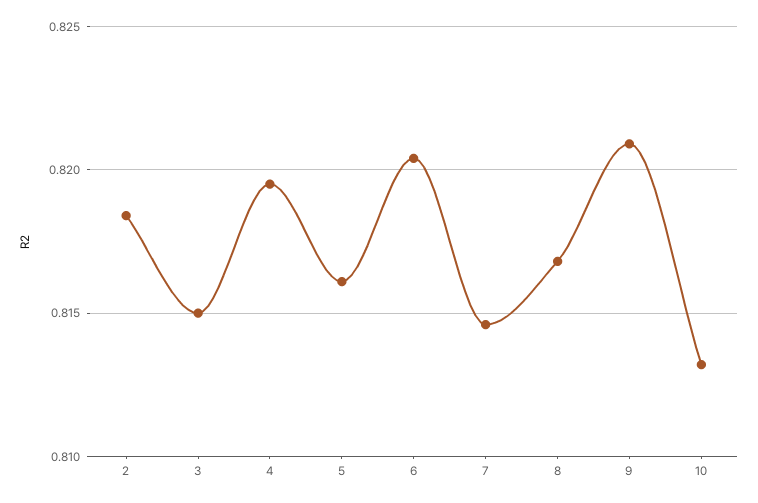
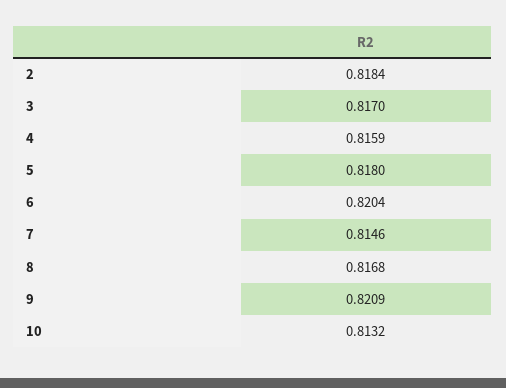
3: 0.815 -> 0.817
4: 0.8195 -> 0.8159
5: 0.816 -> 0.818

